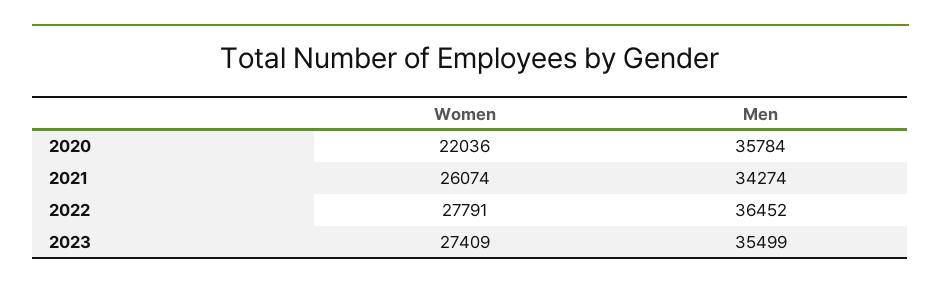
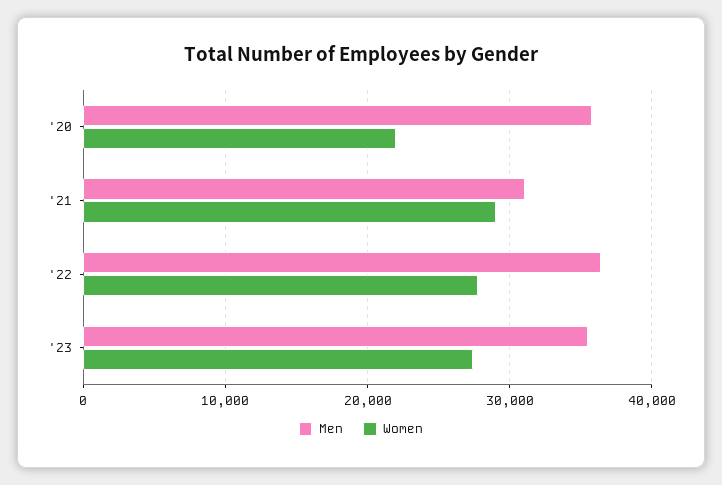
Women, 2021: 26074 -> 29000
Men, 2021: 34274 -> 31000

